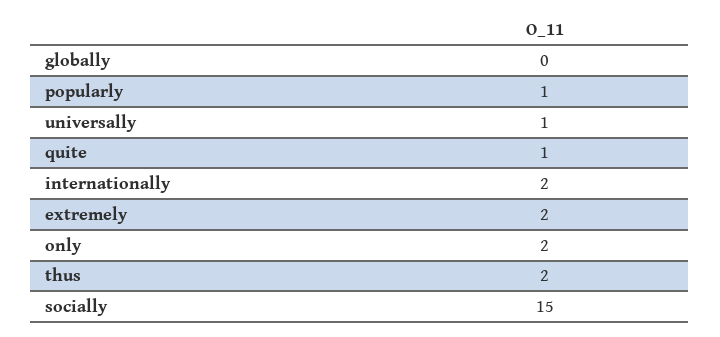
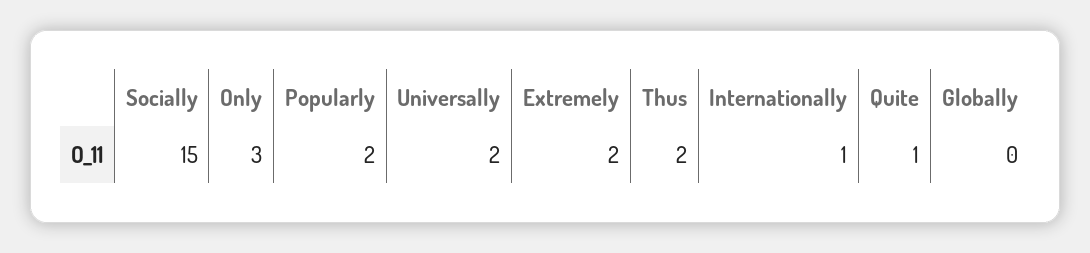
popularly: 1 -> 2
universally: 1 -> 2
internationally: 2 -> 1
only: 2 -> 3

